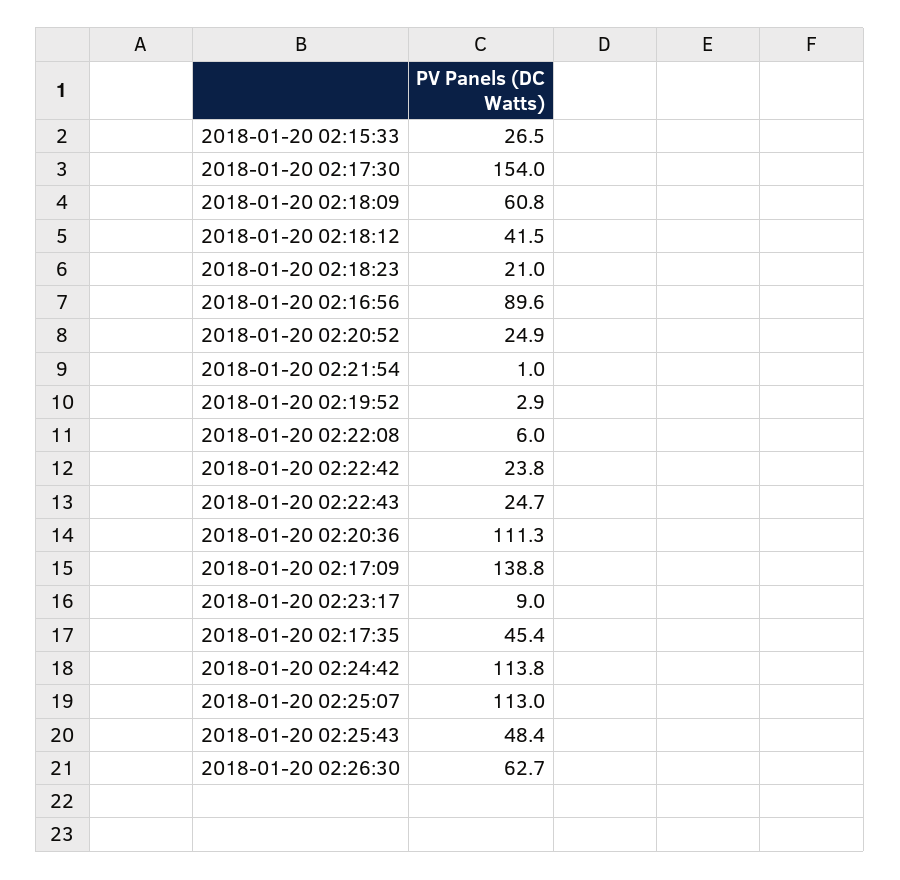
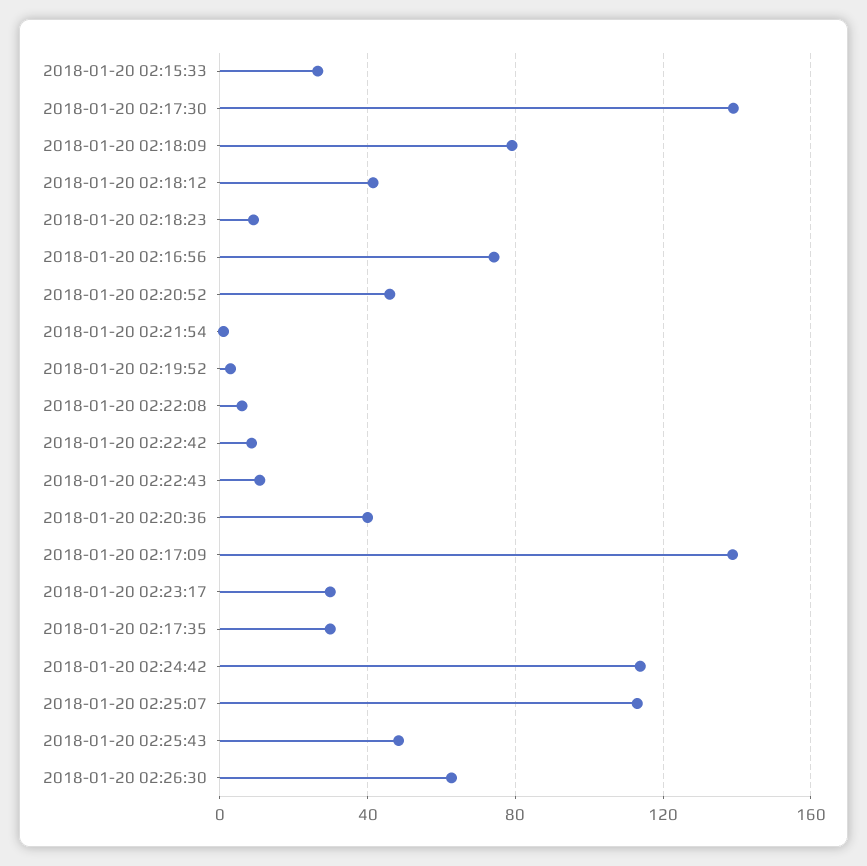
2018-01-20 02:17:30: 154 -> 140
2018-01-20 02:18:09: 60.8 -> 80
2018-01-20 02:18:23: 21 -> 10
2018-01-20 02:16:56: 89.6 -> 75
2018-01-20 02:20:52: 24.9 -> 45
2018-01-20 02:22:42: 23.8 -> 10
2018-01-20 02:22:43: 24.7 -> 10
2018-01-20 02:20:36: 111.3 -> 40
2018-01-20 02:23:17: 9 -> 30
2018-01-20 02:17:35: 45.4 -> 30

